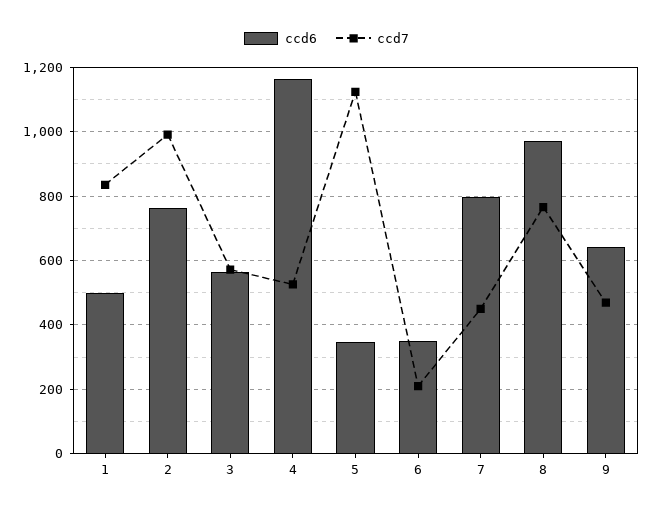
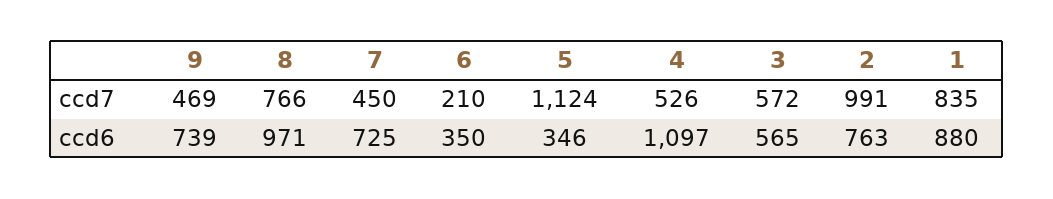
ccd6, 1: 500 -> 880
ccd6, 4: 1160 -> 1097
ccd6, 7: 800 -> 725
ccd6, 9: 640 -> 739

